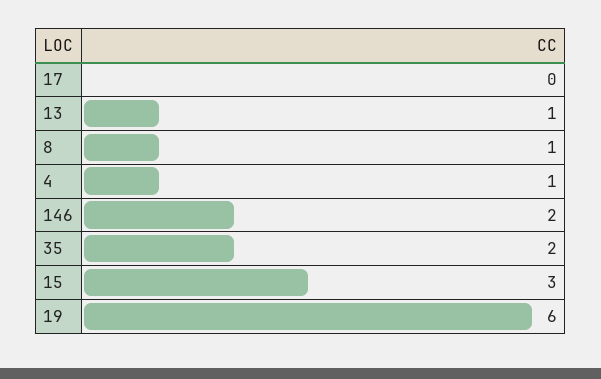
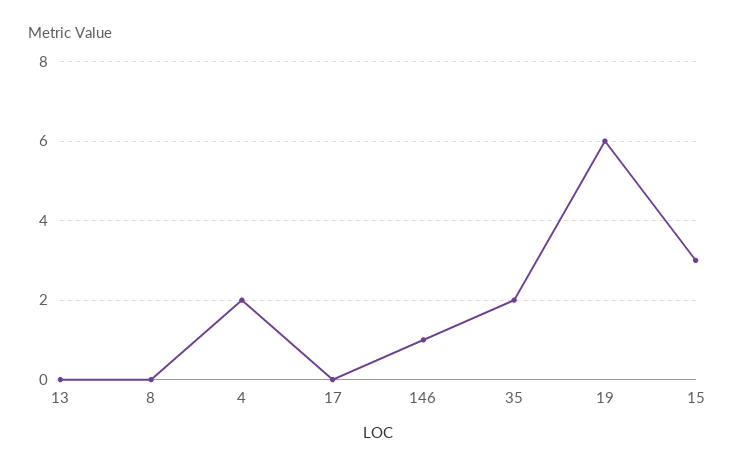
13: 1 -> 0
8: 1 -> 0
4: 1 -> 2
146: 2 -> 1

